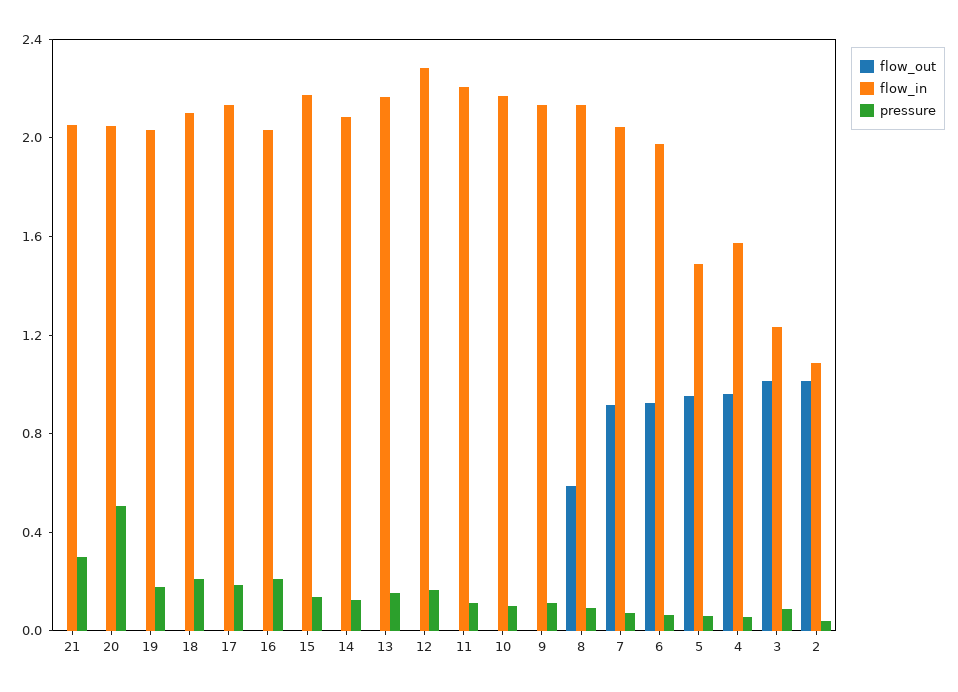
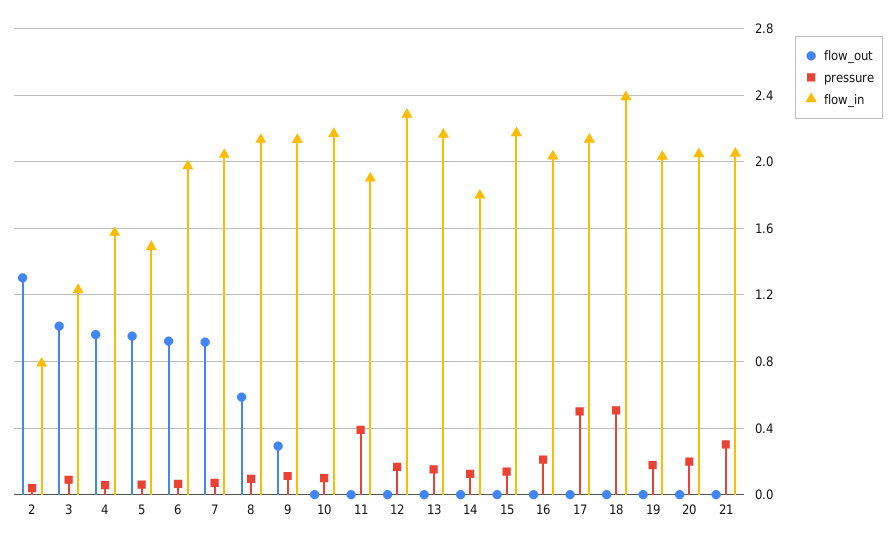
pressure, 20: 0.5 -> 0.2
flow_in, 18: 2.1 -> 2.4
pressure, 18: 0.2 -> 0.5
pressure, 17: 0.2 -> 0.5
flow_in, 14: 2.1 -> 1.8
flow_in, 11: 2.2 -> 1.9
pressure, 11: 0.1 -> 0.4
flow_out, 9: 0 -> 0.3
flow_out, 2: 1 -> 1.3
flow_in, 2: 1.1 -> 0.8

